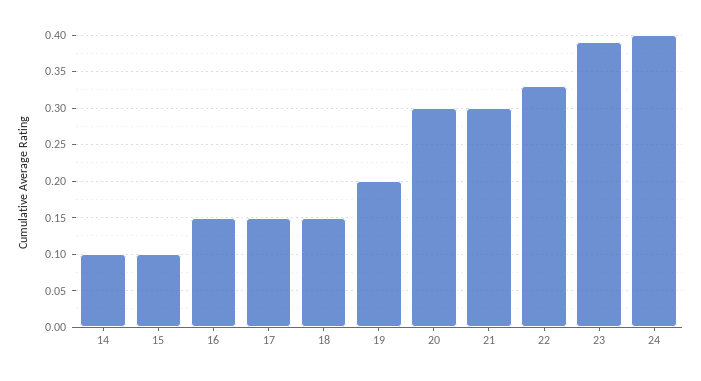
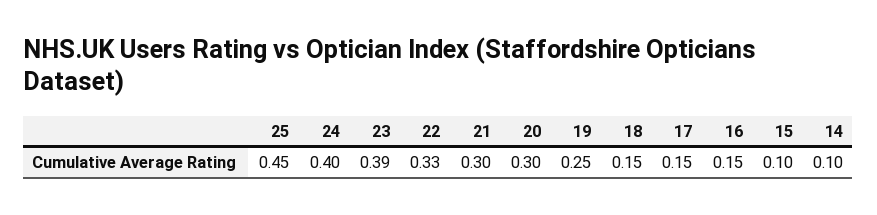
19: 0.2 -> 0.25
25: none -> 0.45

